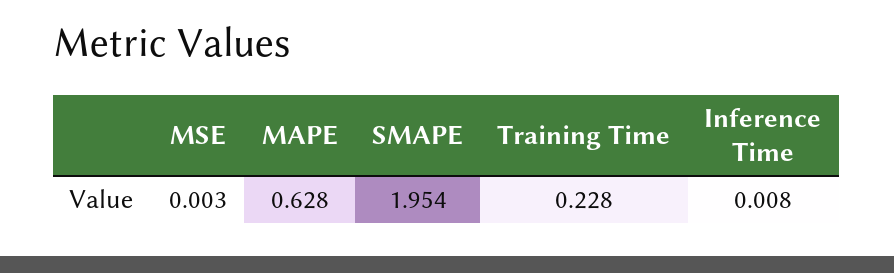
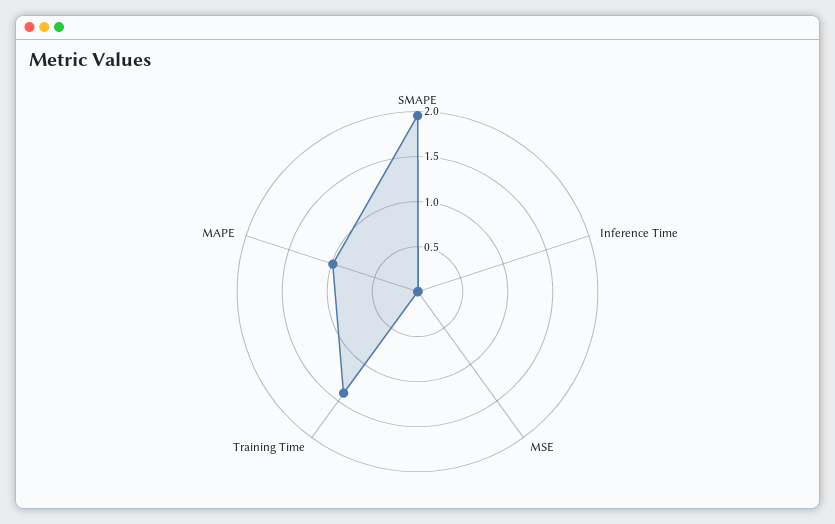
MAPE: 0.628 -> 1
Training Time: 0.228 -> 1.4

